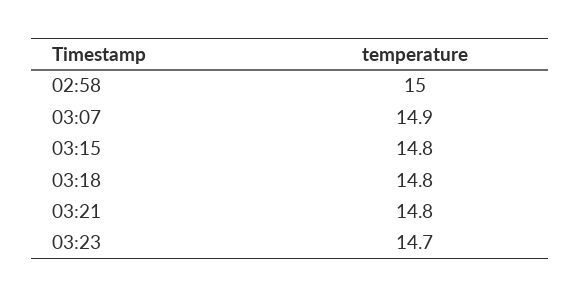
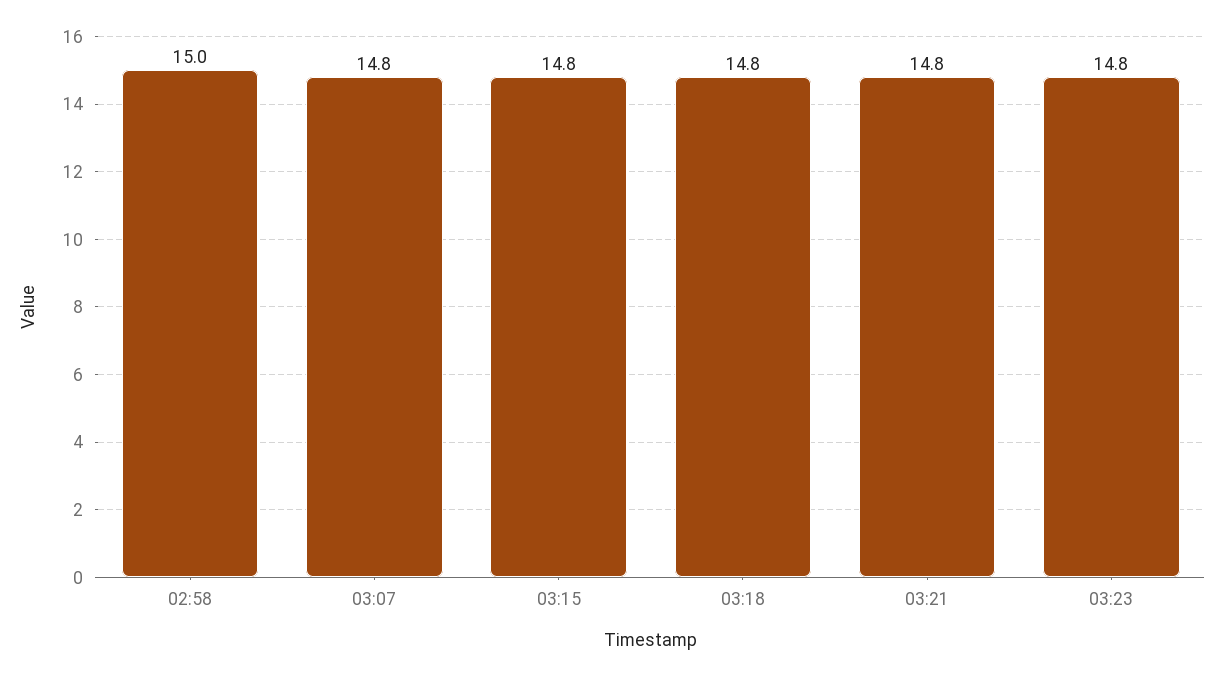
03:07: 14.9 -> 14.8
03:23: 14.7 -> 14.8

